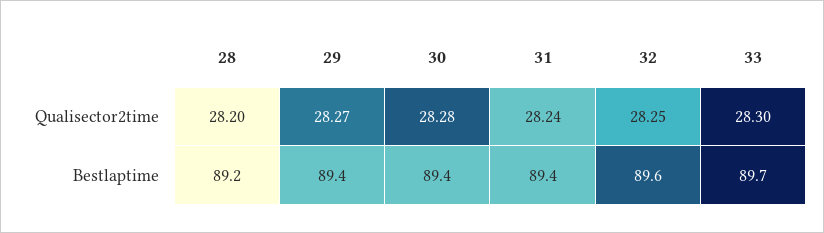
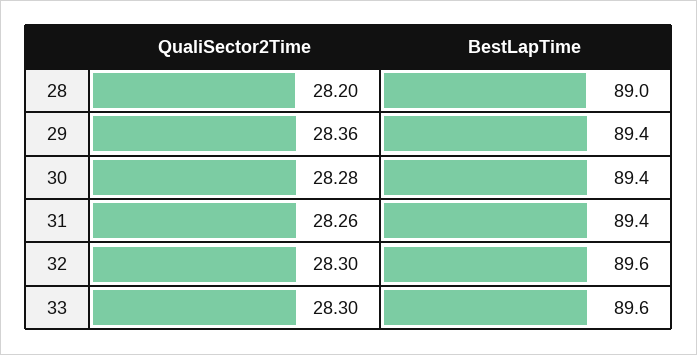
29, Qualisector2time: 28.27 -> 28.36
31, Qualisector2time: 28.24 -> 28.26
32, Qualisector2time: 28.25 -> 28.3
28, Bestlaptime: 89.2 -> 89
33, Bestlaptime: 89.7 -> 89.6

